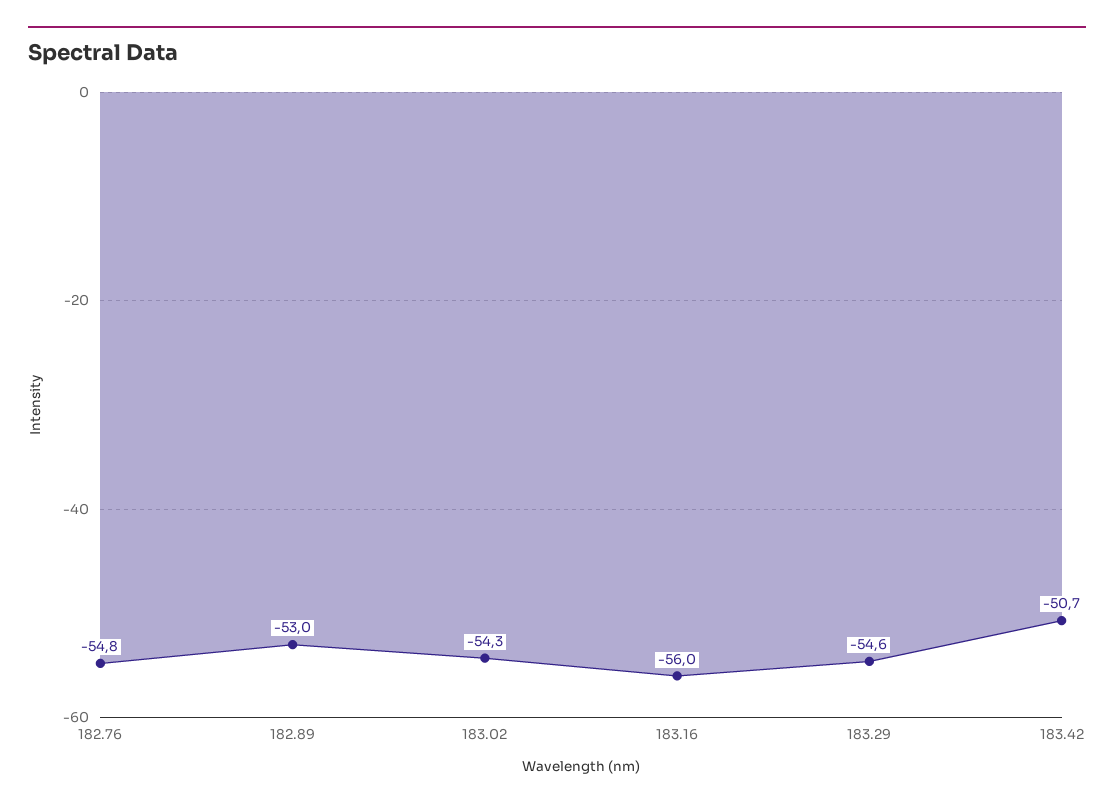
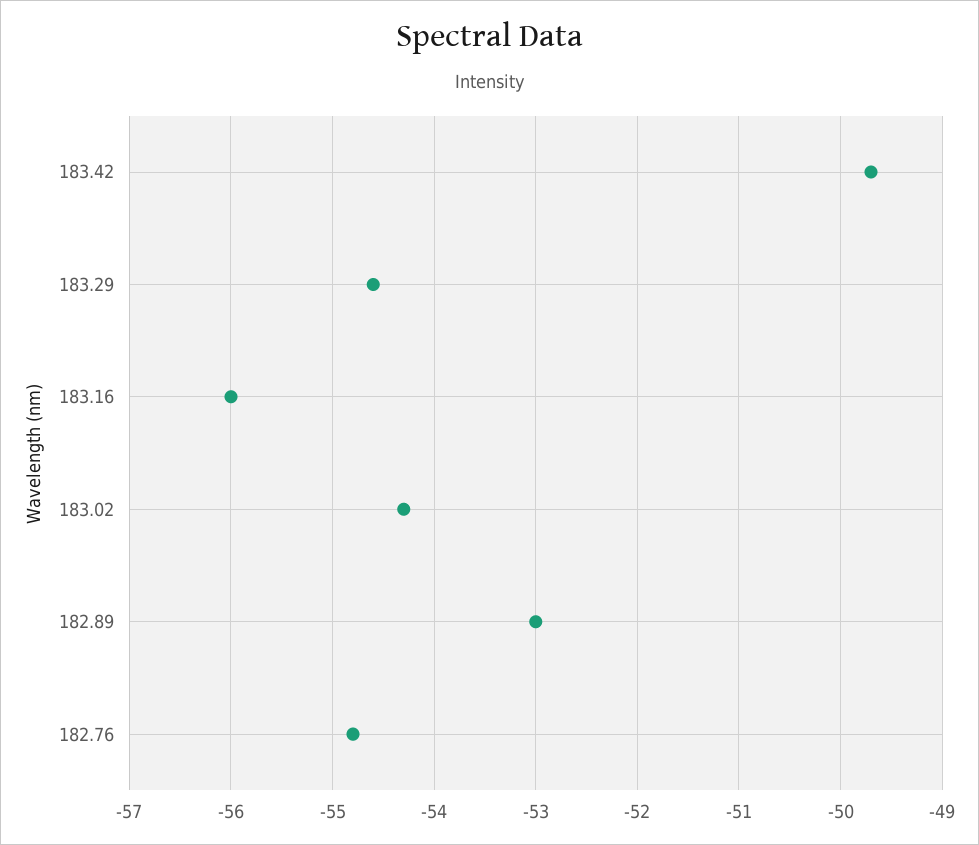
183.42: -50.7 -> -49.7

